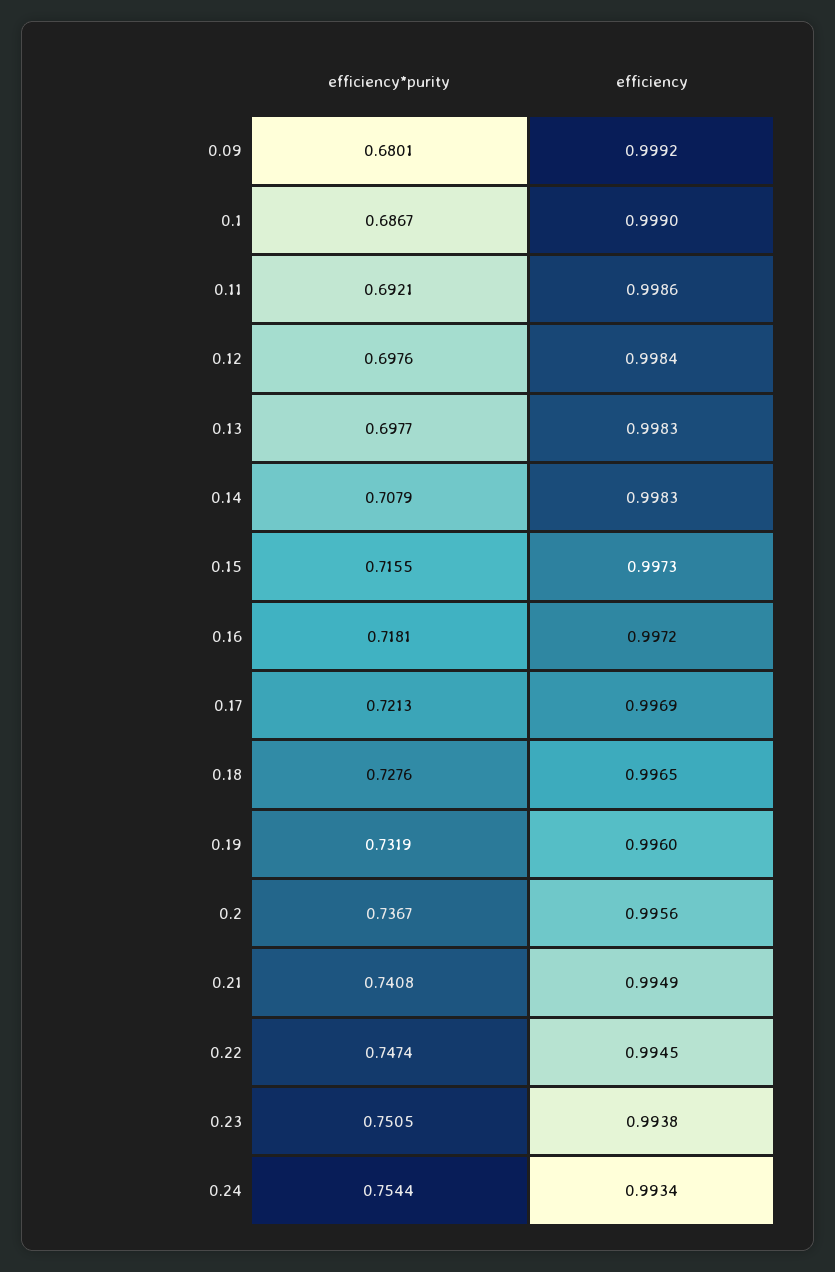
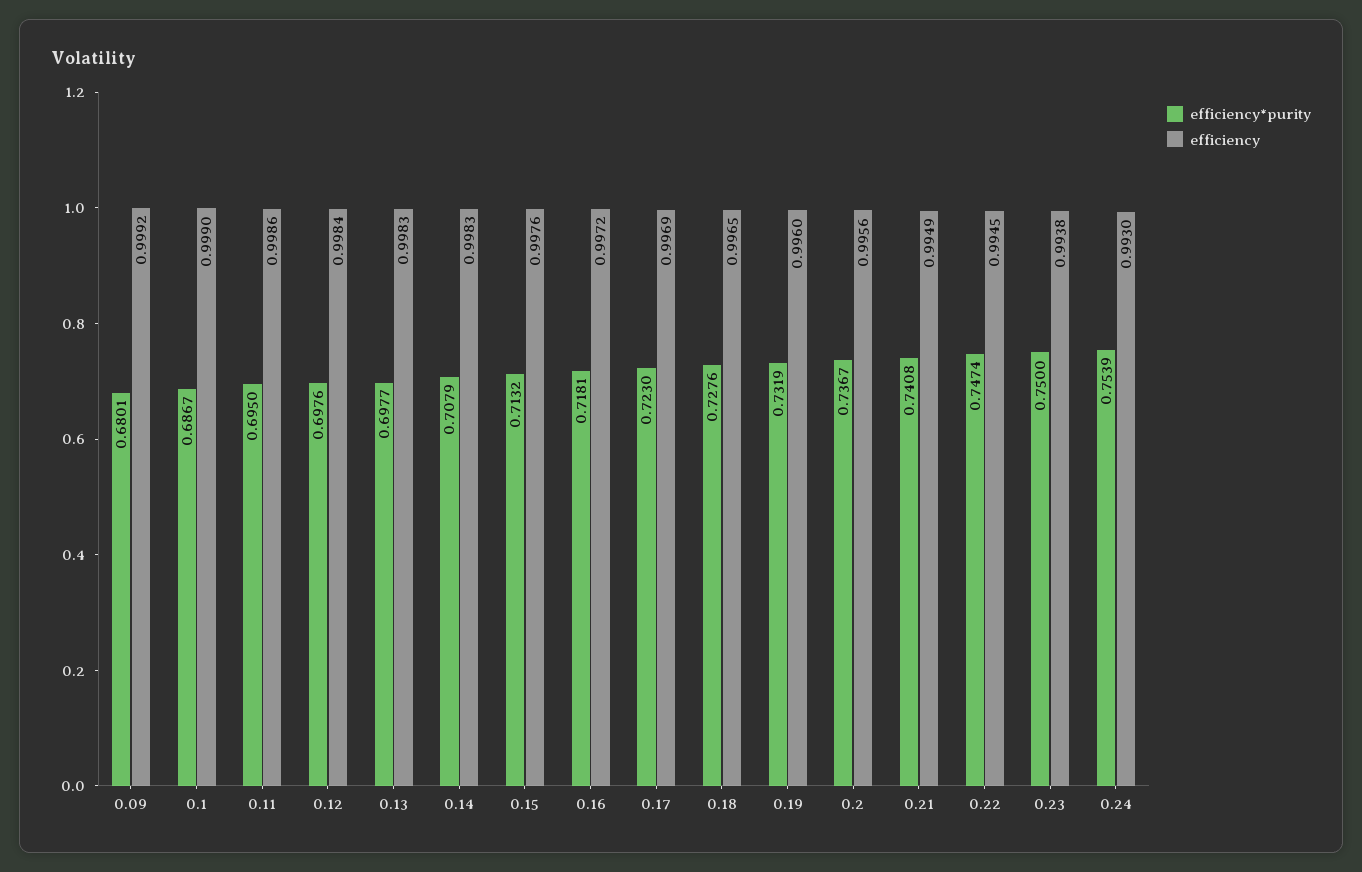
efficiency*purity, 0.11: 0.6921 -> 0.695
efficiency*purity, 0.15: 0.7155 -> 0.7132
efficiency, 0.15: 0.9973 -> 0.9976
efficiency*purity, 0.17: 0.7213 -> 0.723
efficiency*purity, 0.23: 0.7505 -> 0.75
efficiency*purity, 0.24: 0.7544 -> 0.7539
efficiency, 0.24: 0.9934 -> 0.993

